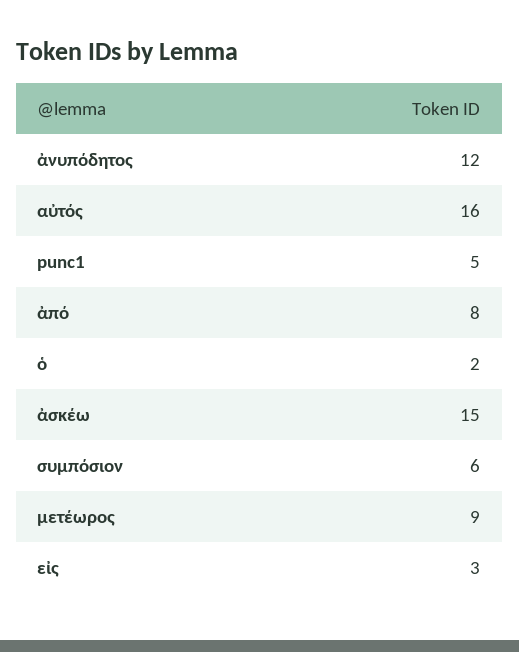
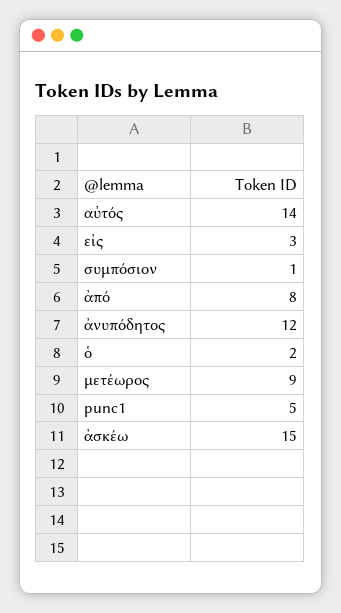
αὐτός: 16 -> 14
συμπόσιον: 6 -> 1

